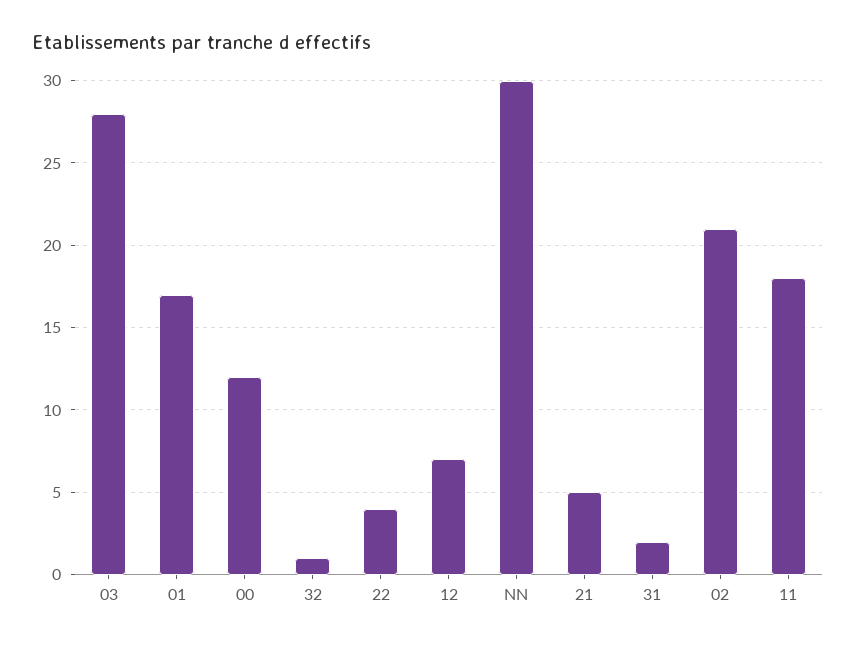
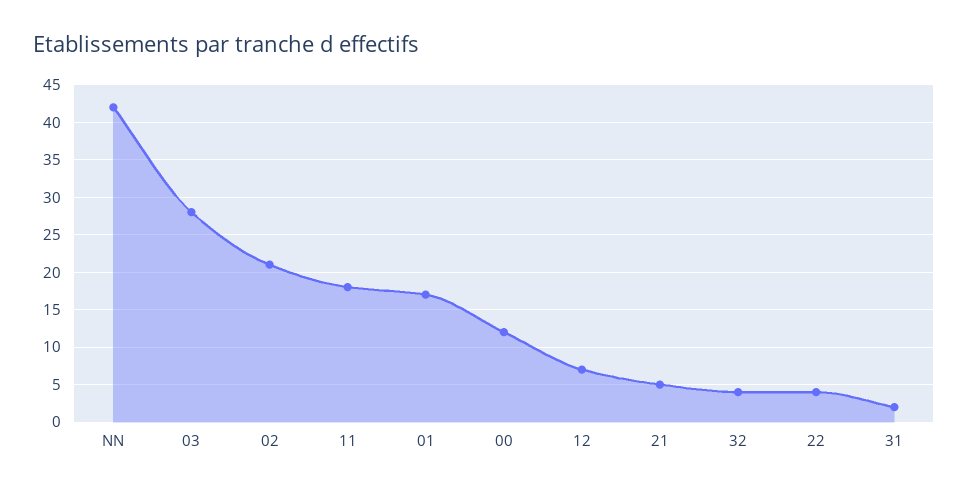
32: 1 -> 4
NN: 30 -> 42

